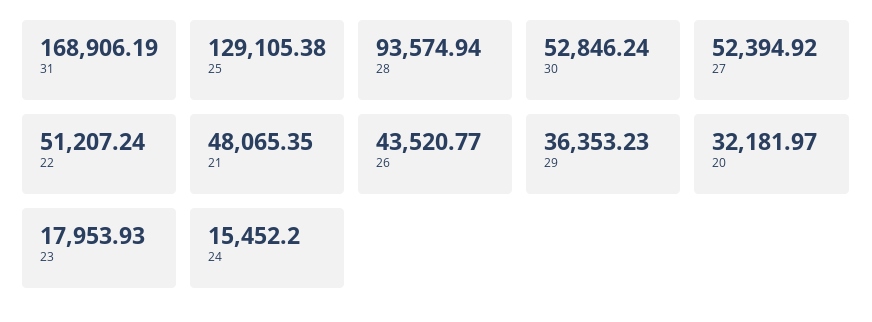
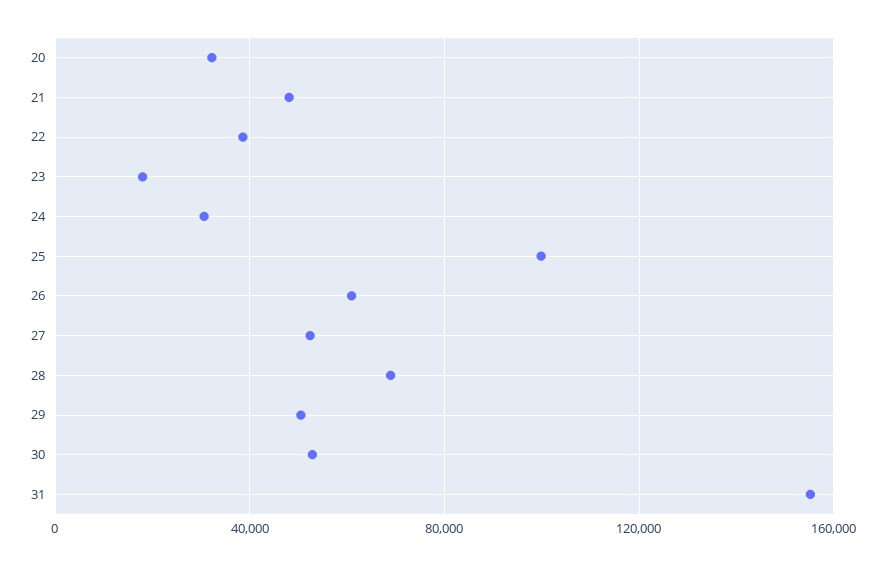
31: 168906.19 -> 155000
25: 129105.38 -> 100000
28: 93574.94 -> 70000
22: 51207.24 -> 40000
26: 43520.77 -> 60000
29: 36353.23 -> 50000
24: 15452.2 -> 30000

